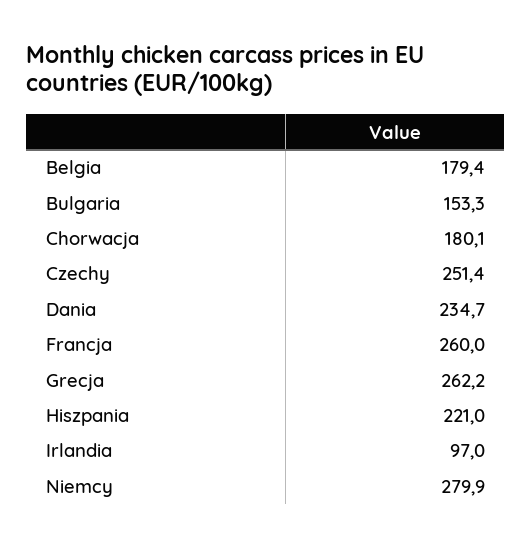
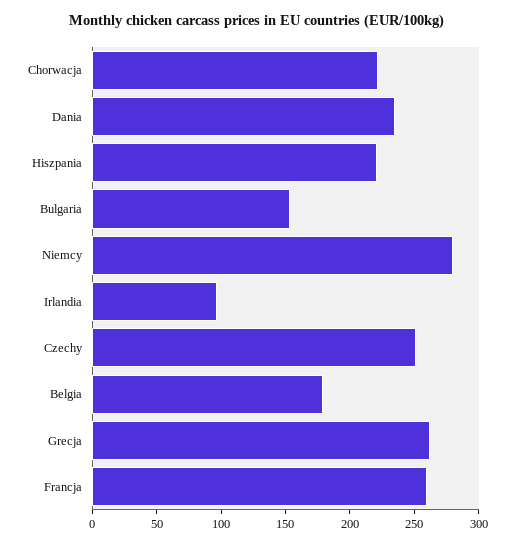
Chorwacja: 180.1 -> 220

